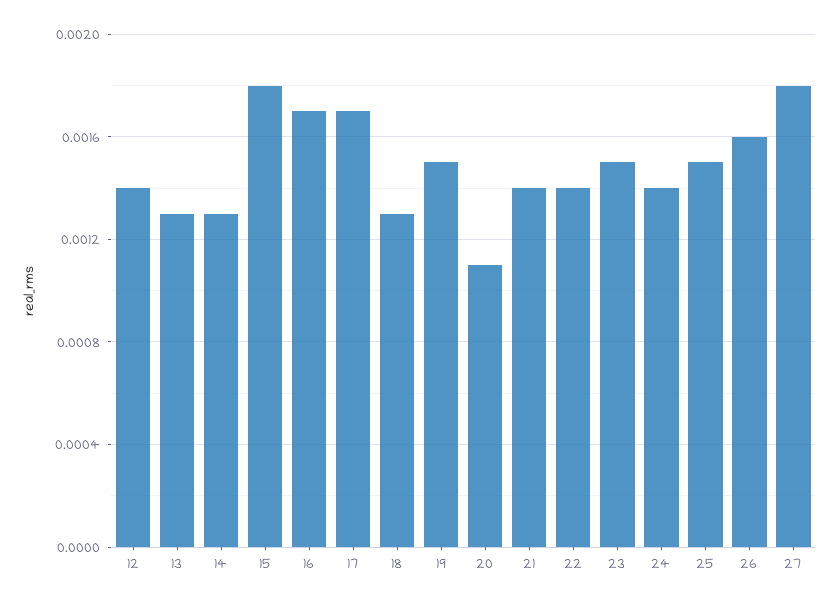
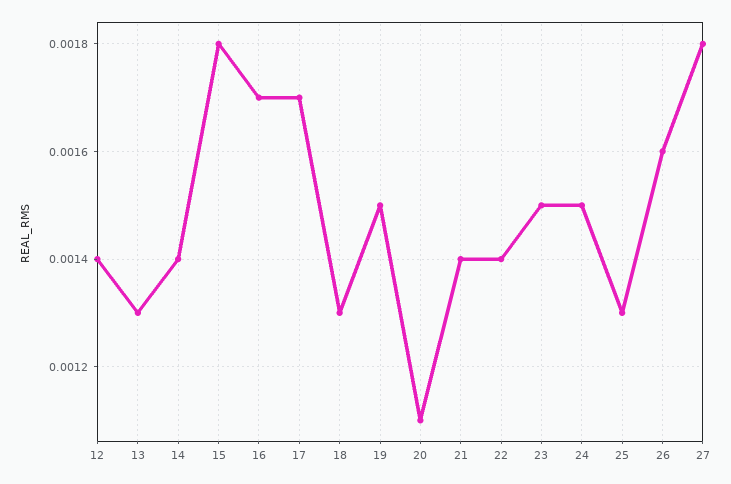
14: 0.0013 -> 0.0014
24: 0.0014 -> 0.0015
25: 0.0015 -> 0.0013

